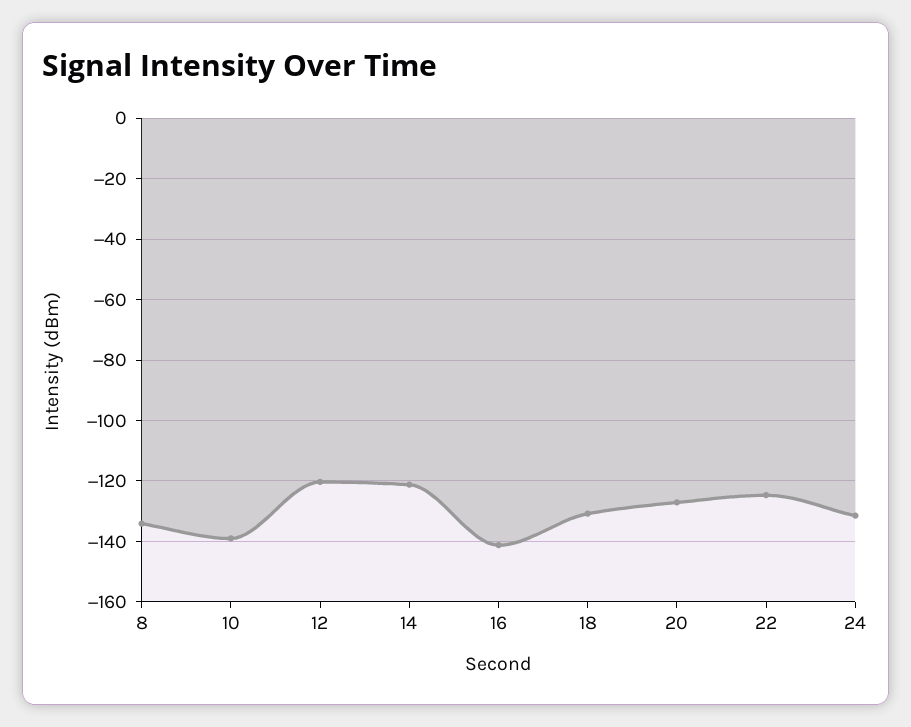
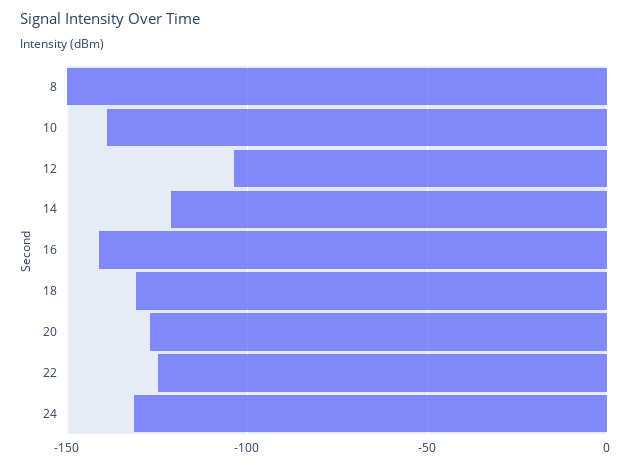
8: -134 -> -150
12: -120 -> -105

